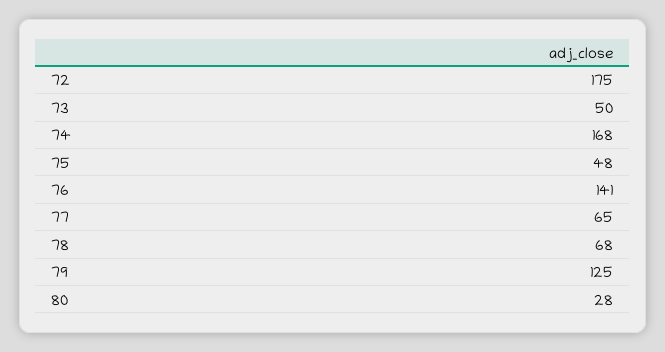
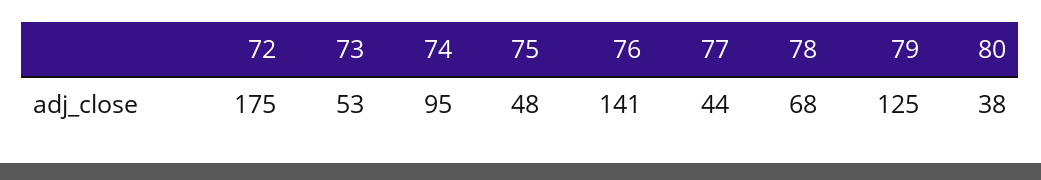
73: 50 -> 53
74: 168 -> 95
77: 65 -> 44
80: 28 -> 38

